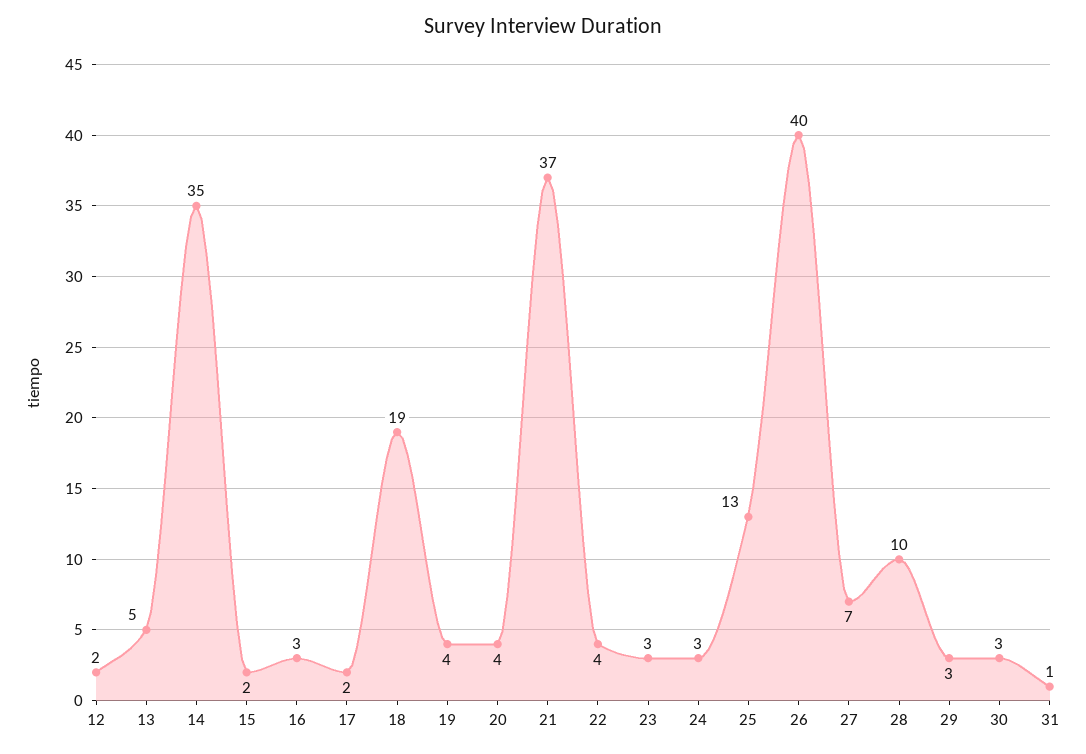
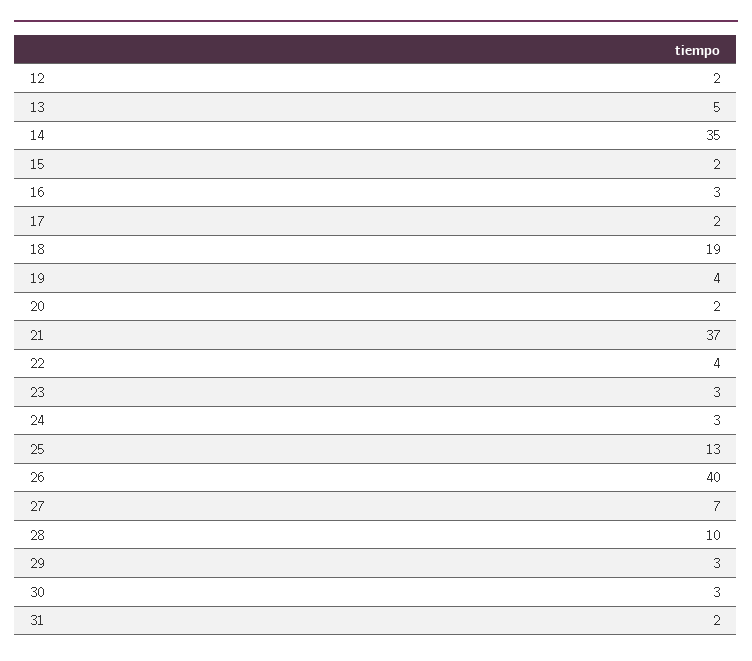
20: 4 -> 2
31: 1 -> 2

